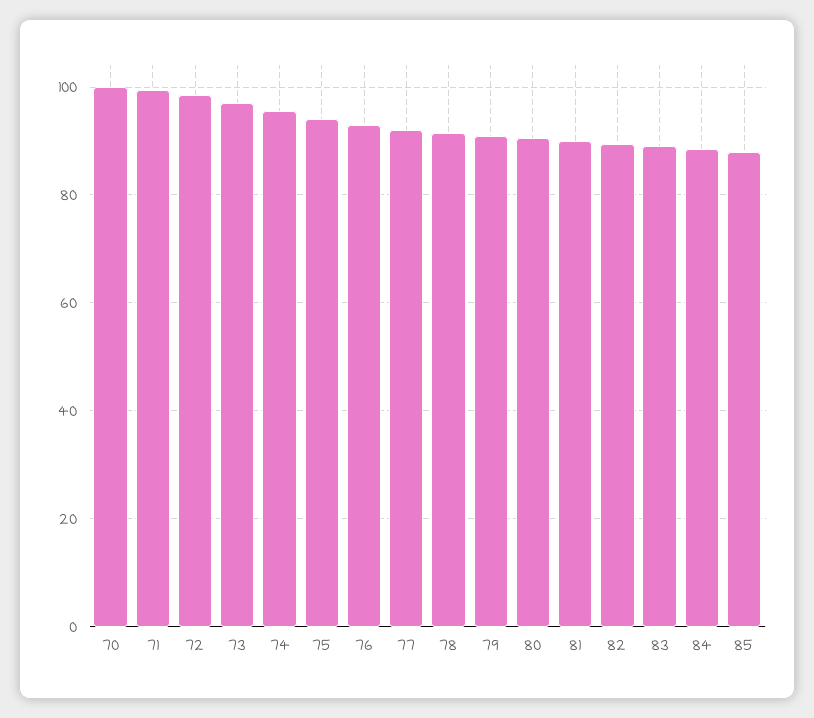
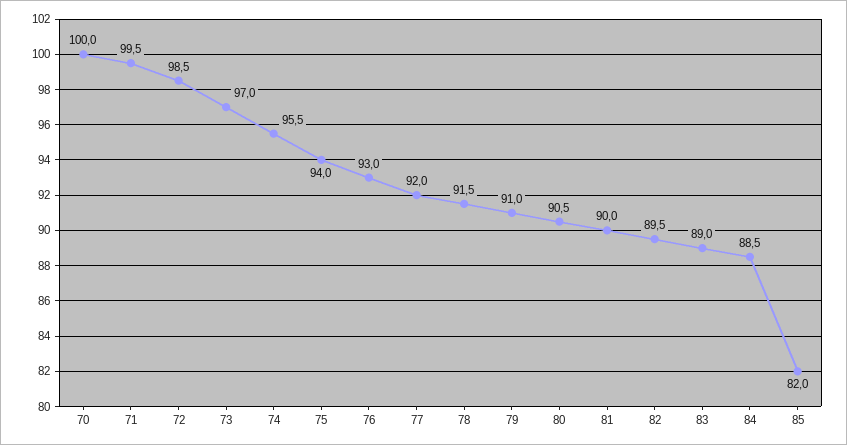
85: 88 -> 82

